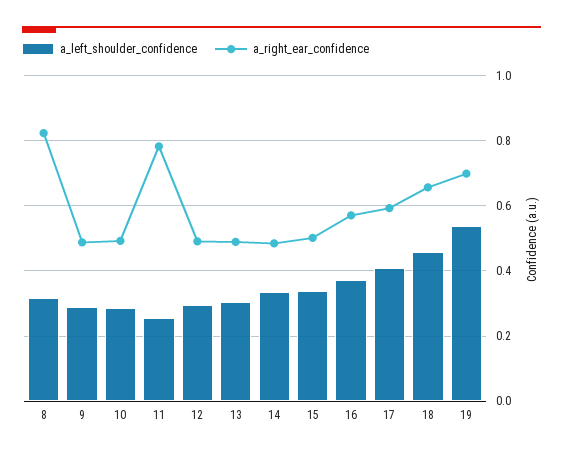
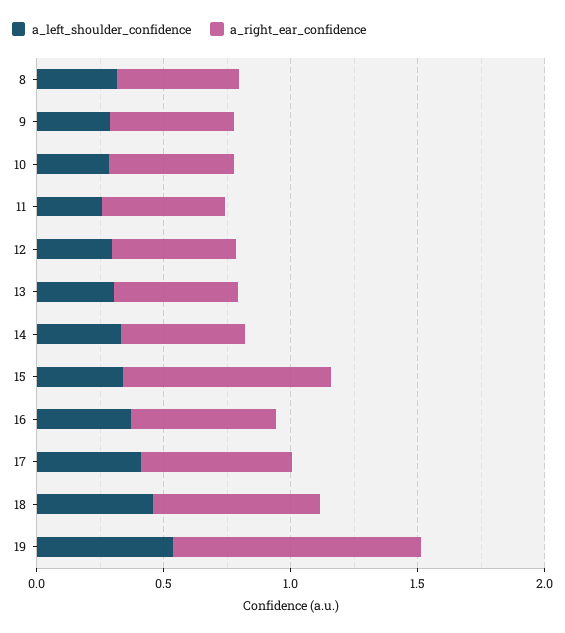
a_right_ear_confidence, 8: 0.82 -> 0.5
a_right_ear_confidence, 11: 0.78 -> 0.5
a_right_ear_confidence, 15: 0.5 -> 0.8
a_right_ear_confidence, 19: 0.7 -> 1

